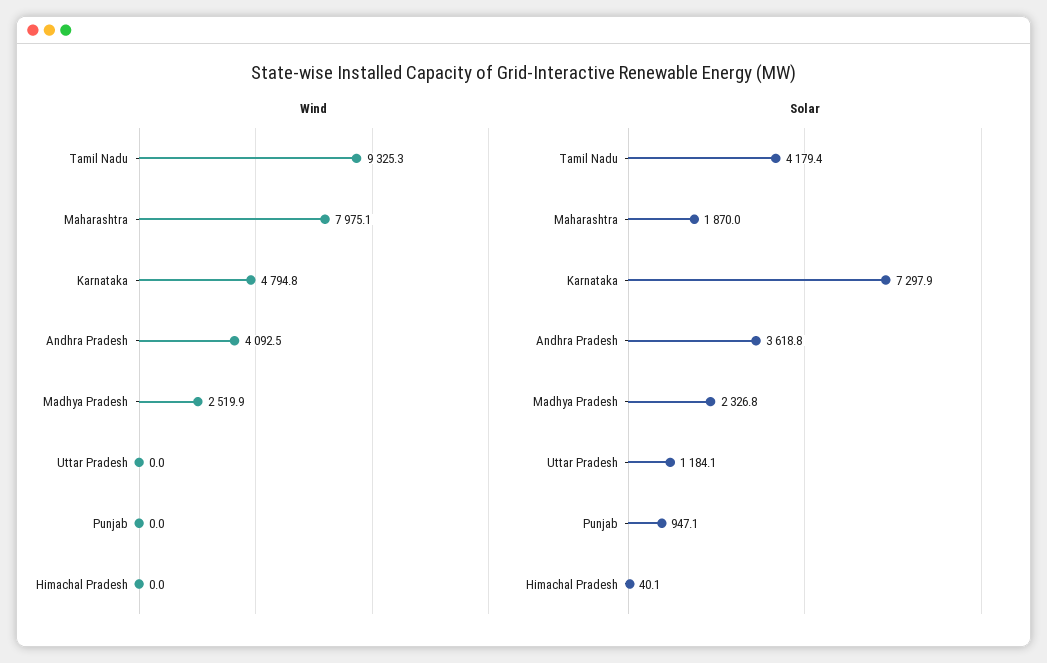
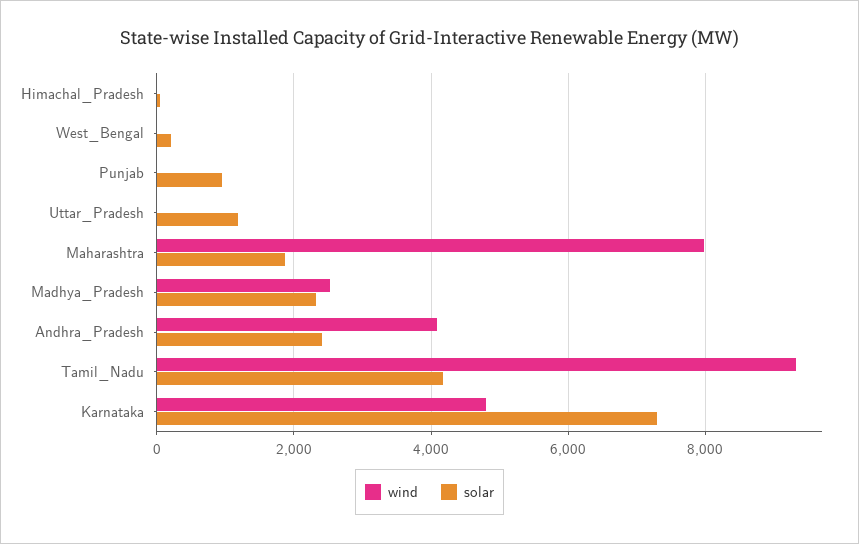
Solar, Andhra Pradesh: 3618.8 -> 2400
Wind, West_Bengal: none -> 0
Solar, West_Bengal: none -> 200

